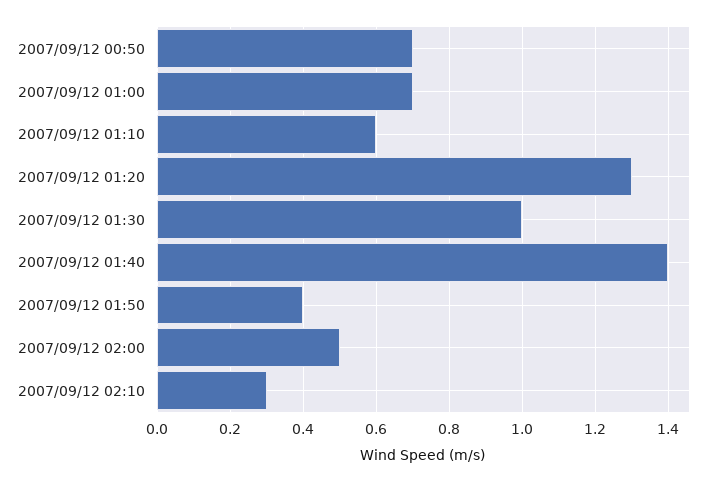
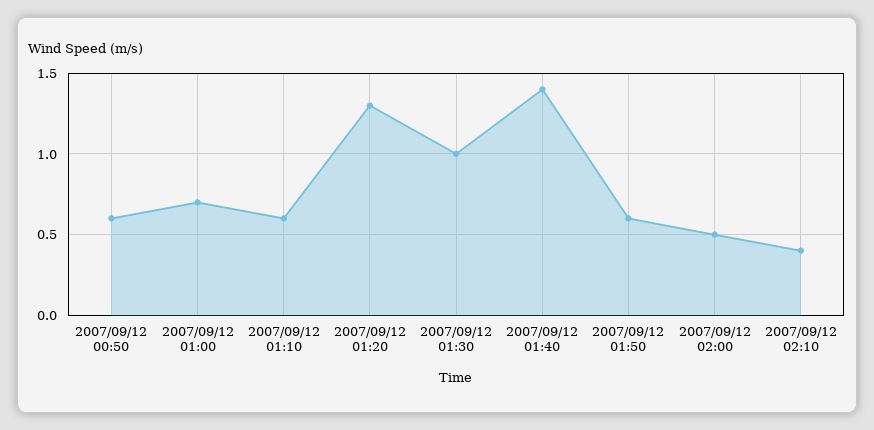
2007/09/12 00:50: 0.7 -> 0.6
2007/09/12 01:50: 0.4 -> 0.6
2007/09/12 02:10: 0.3 -> 0.4

